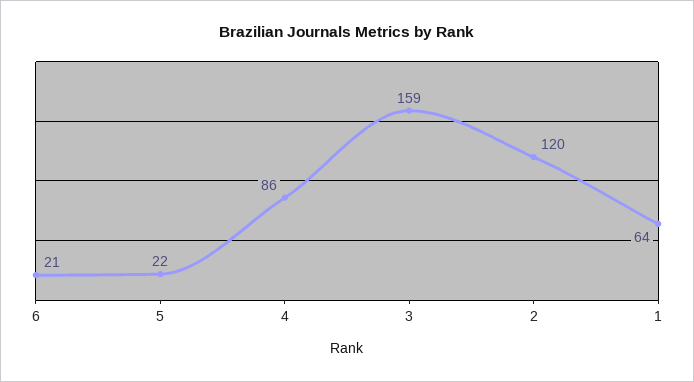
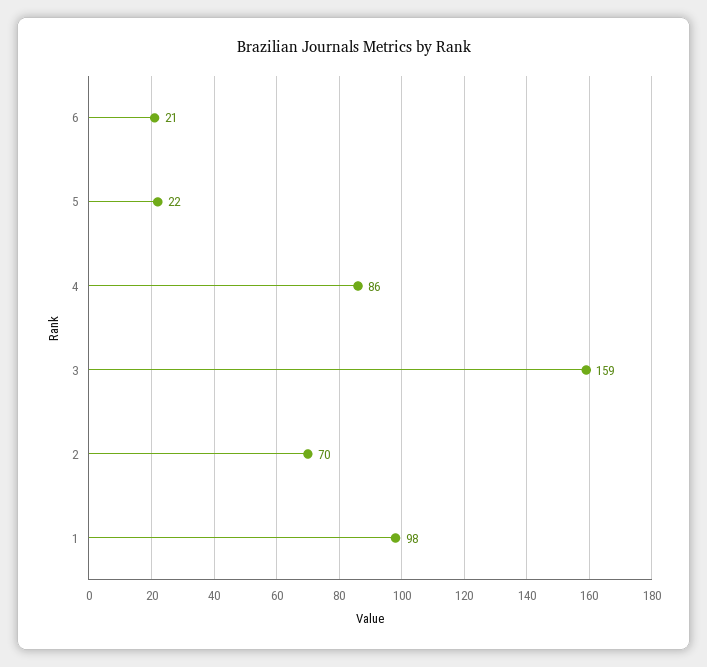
2: 120 -> 70
1: 64 -> 98

